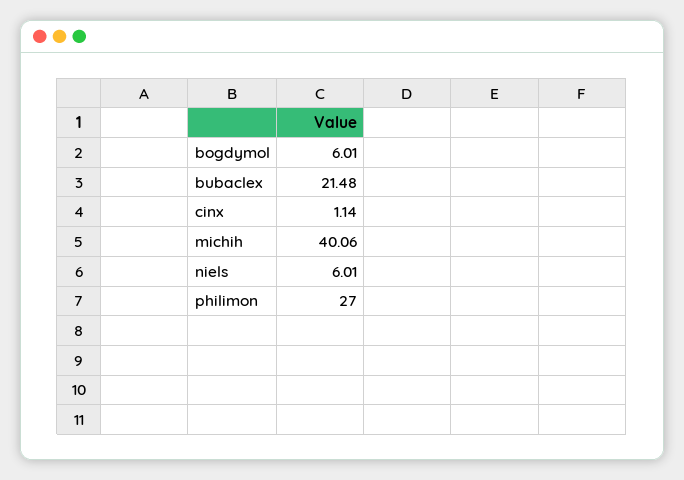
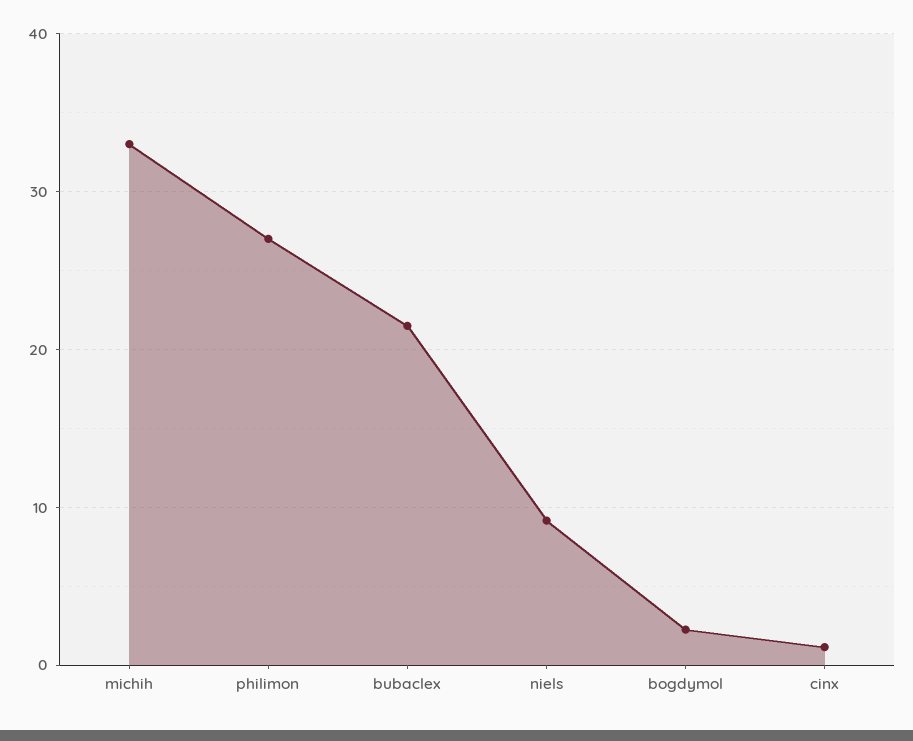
bogdymol: 6.01 -> 2
michih: 40.06 -> 33
niels: 6.01 -> 9

